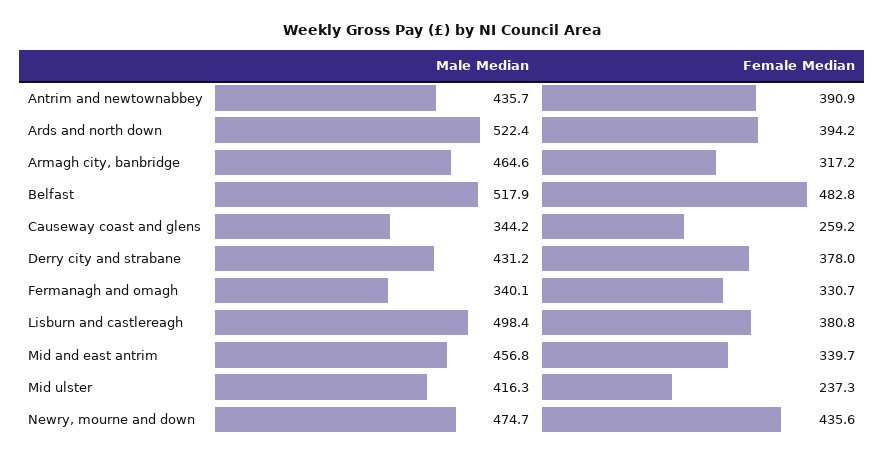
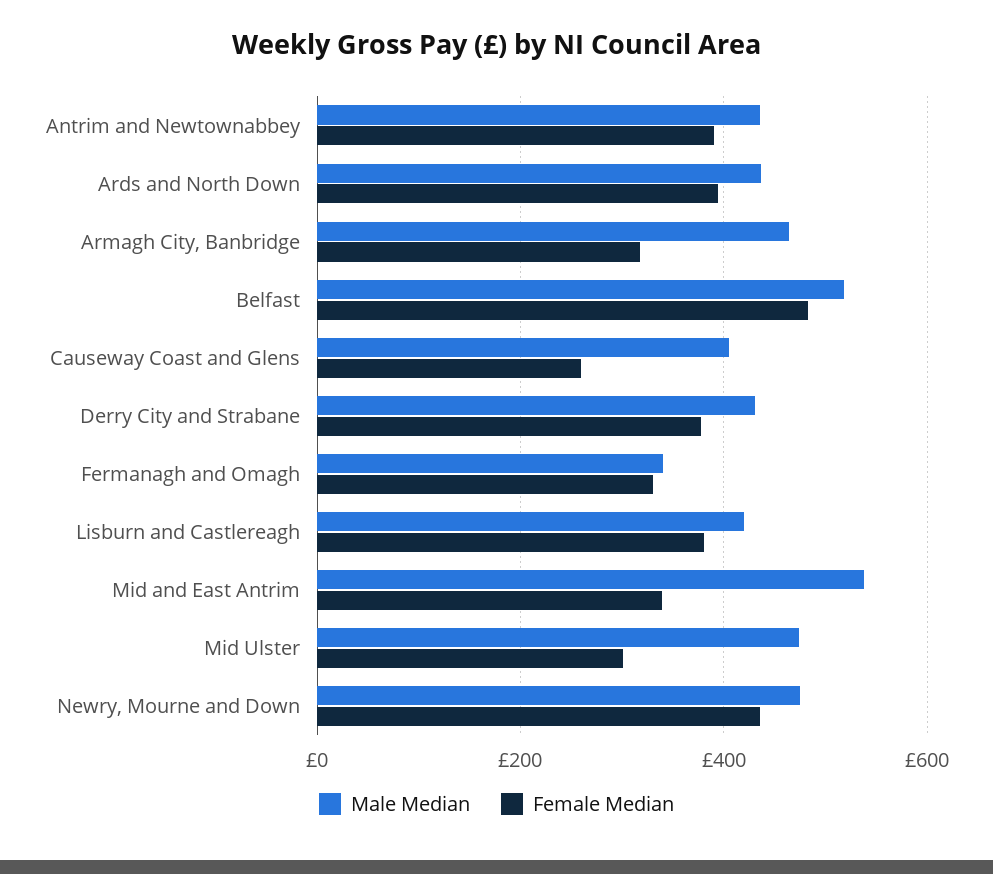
Male Median, Ards and north down: 522.4 -> 440
Male Median, Causeway coast and glens: 344.2 -> 400
Male Median, Lisburn and castlereagh: 498.4 -> 420
Male Median, Mid and east antrim: 456.8 -> 540
Male Median, Mid ulster: 416.3 -> 480
Female Median, Mid ulster: 237.3 -> 300

